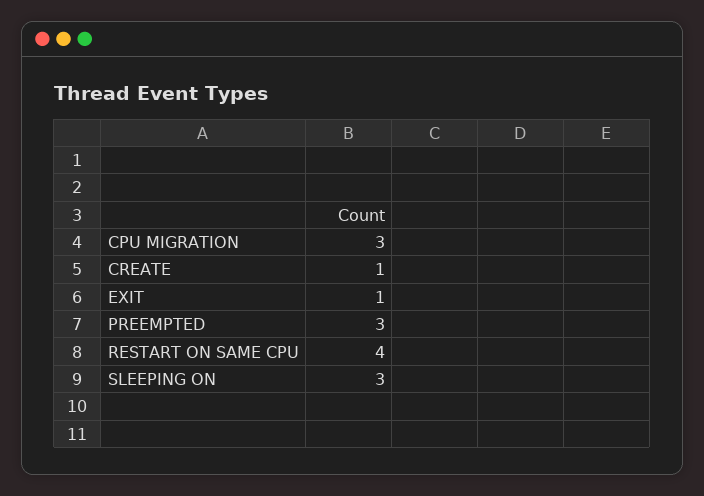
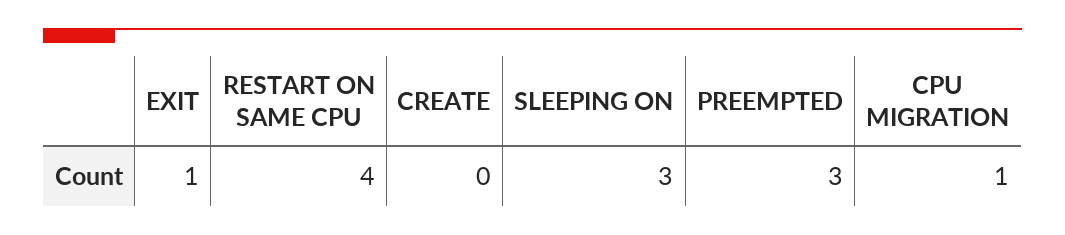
CPU MIGRATION: 3 -> 1
CREATE: 1 -> 0

